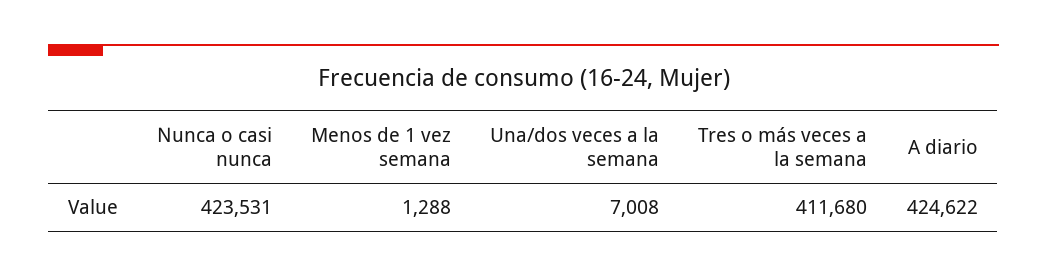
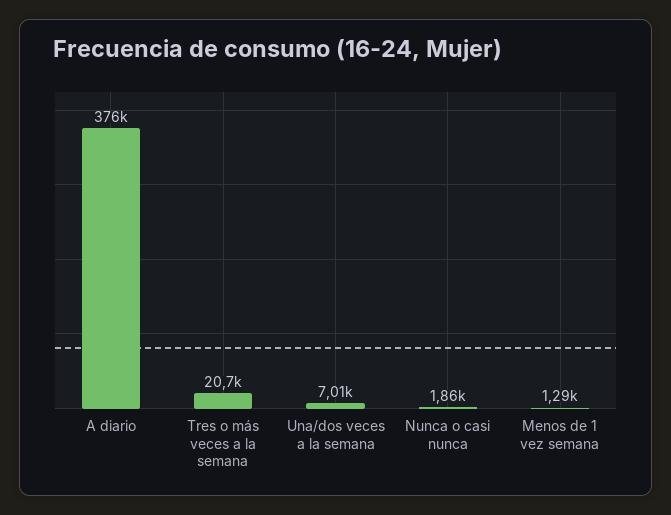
Nunca o casi nunca: 423531 -> 1860
Tres o más veces a la semana: 411680 -> 20700
A diario: 424622 -> 376000

